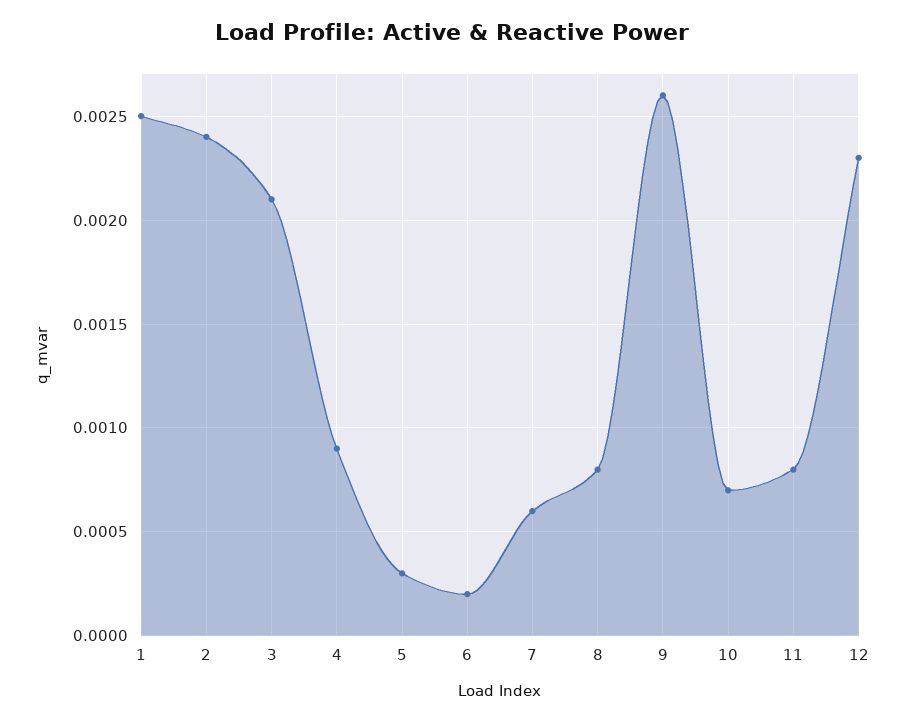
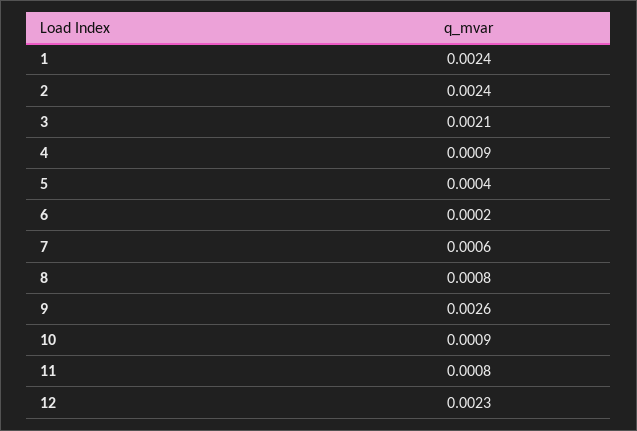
1: 0.0025 -> 0.0024
5: 0.0003 -> 0.0004
10: 0.0007 -> 0.0009

